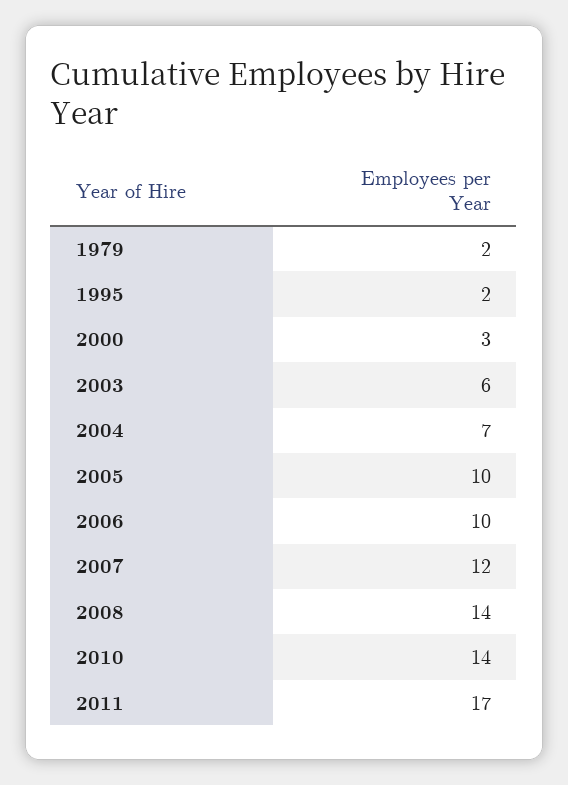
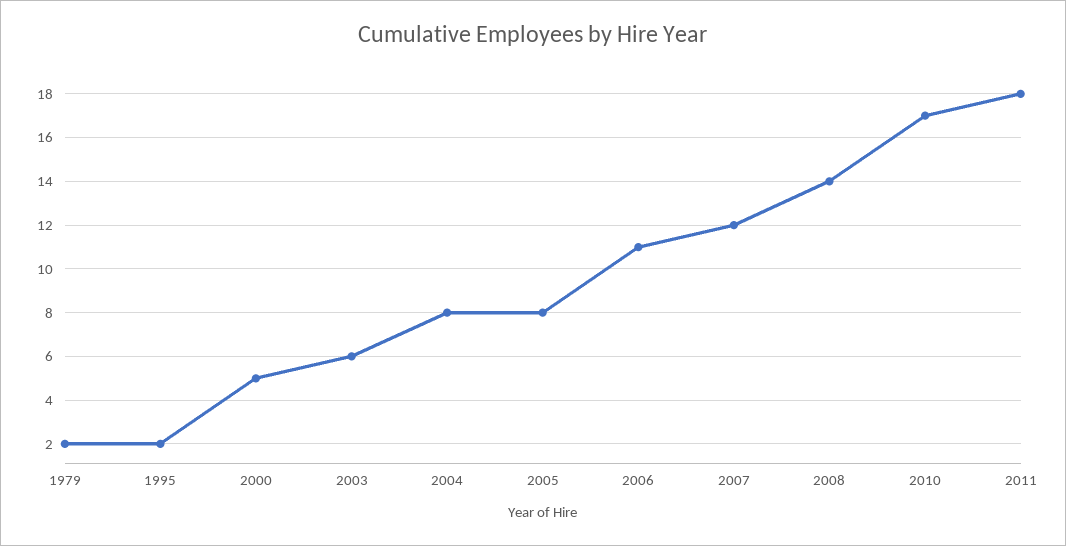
2000: 3 -> 5
2004: 7 -> 8
2005: 10 -> 8
2006: 10 -> 11
2010: 14 -> 17
2011: 17 -> 18

